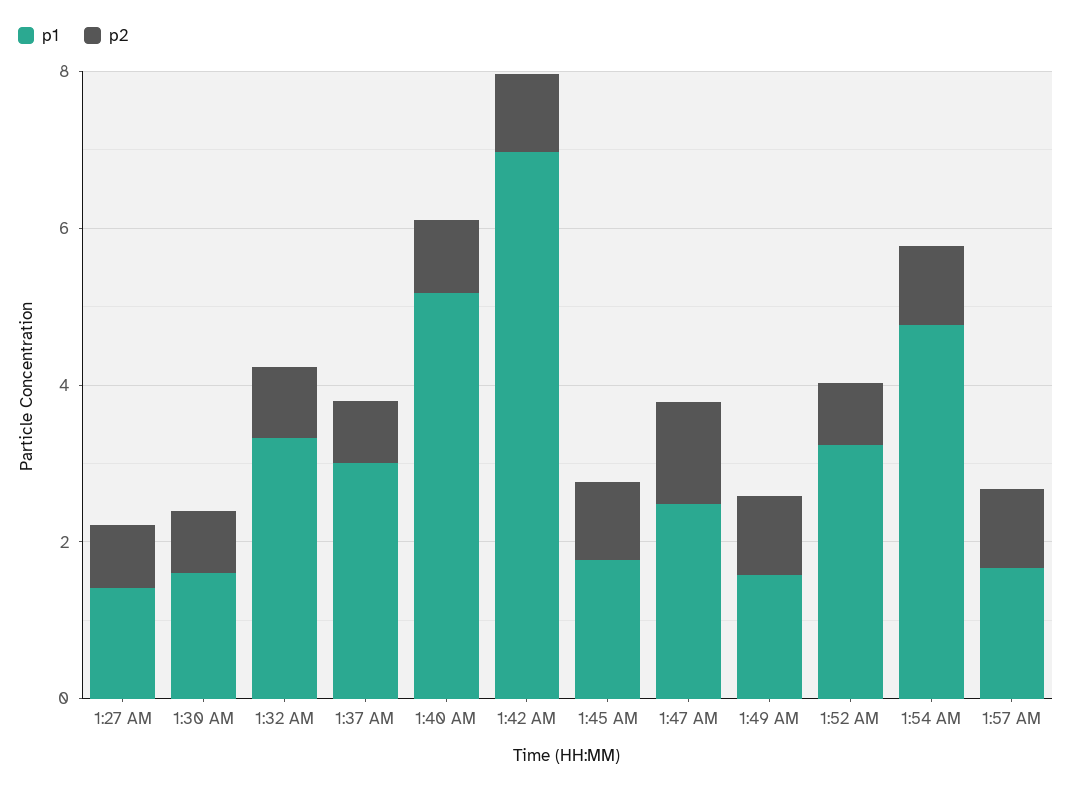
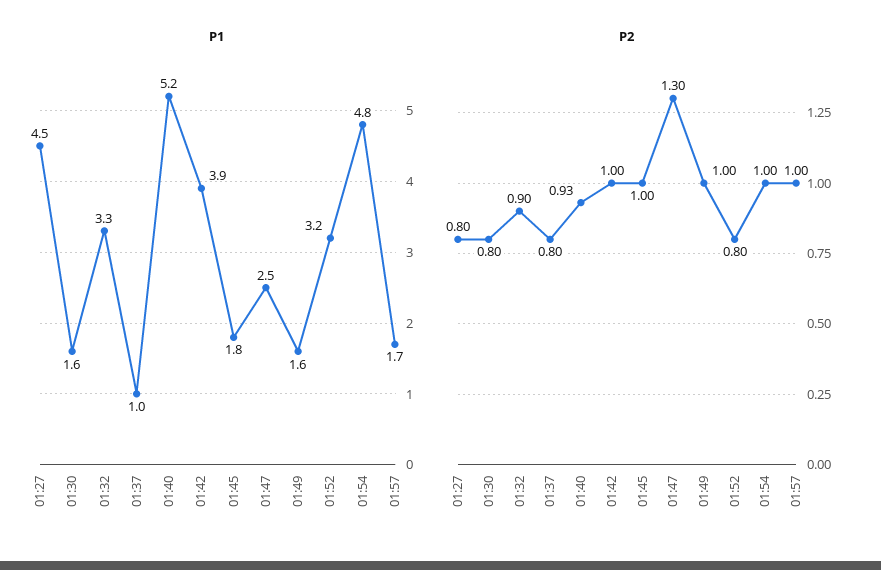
p1, 1:27 AM: 1.5 -> 4.5
p1, 1:37 AM: 3 -> 1
p1, 1:42 AM: 7 -> 3.9

